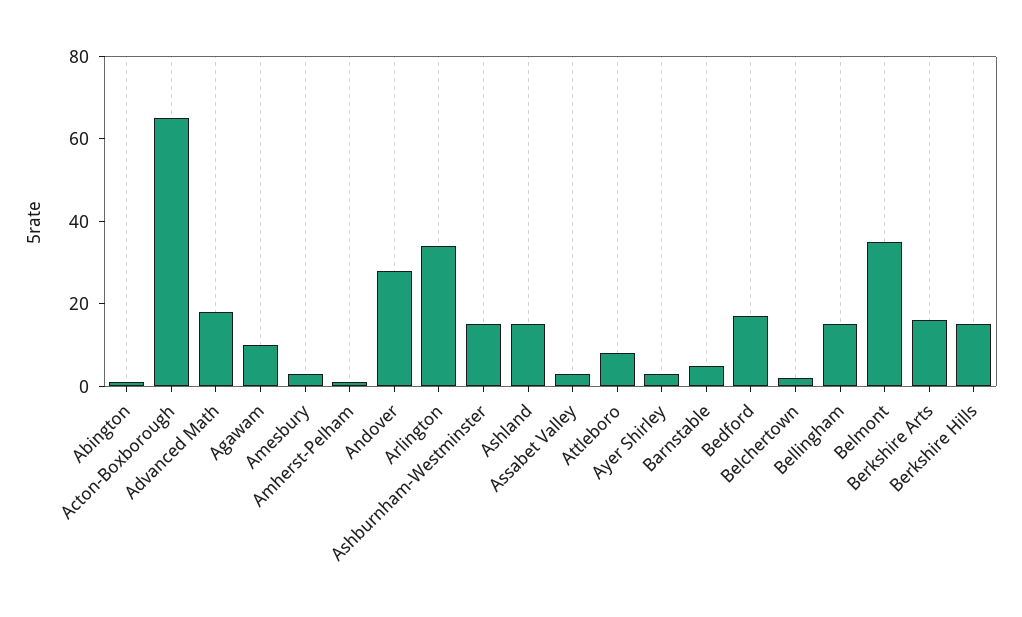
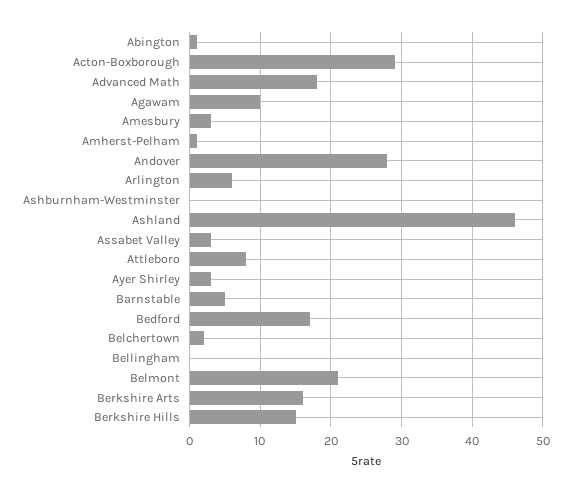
Acton-Boxborough: 65 -> 29
Arlington: 35 -> 6
Ashburnham-Westminster: 15 -> 0
Ashland: 15 -> 46
Bellingham: 15 -> 0
Belmont: 35 -> 21

